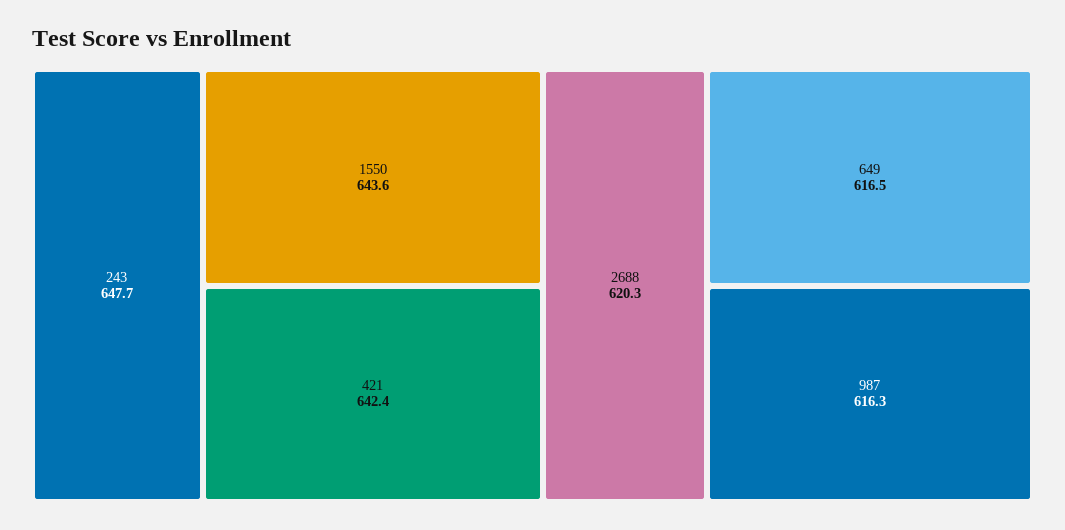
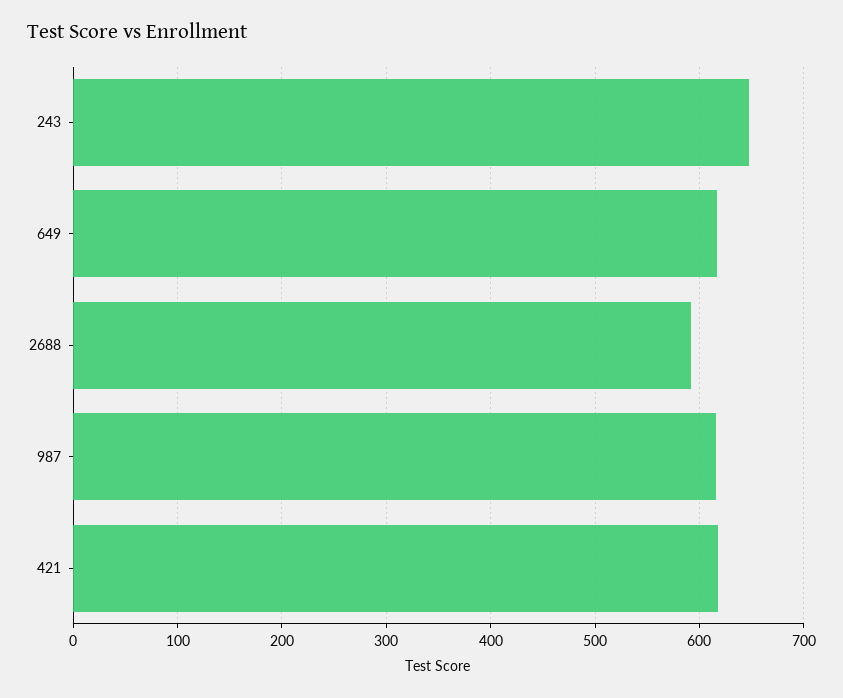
1550: 643.6 -> none
421: 642.4 -> 620
2688: 620.3 -> 590

